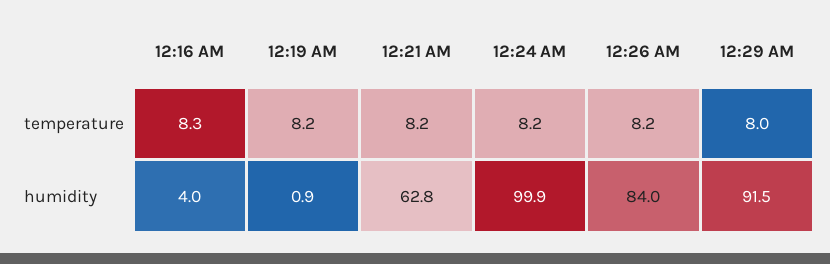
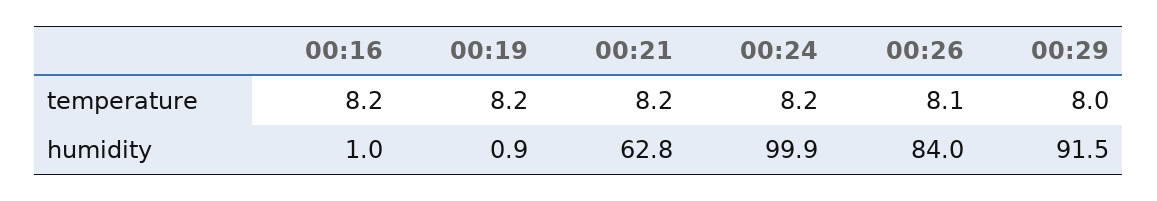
12:16 AM, temperature: 8.3 -> 8.2
12:26 AM, temperature: 8.2 -> 8.1
12:16 AM, humidity: 4 -> 1

